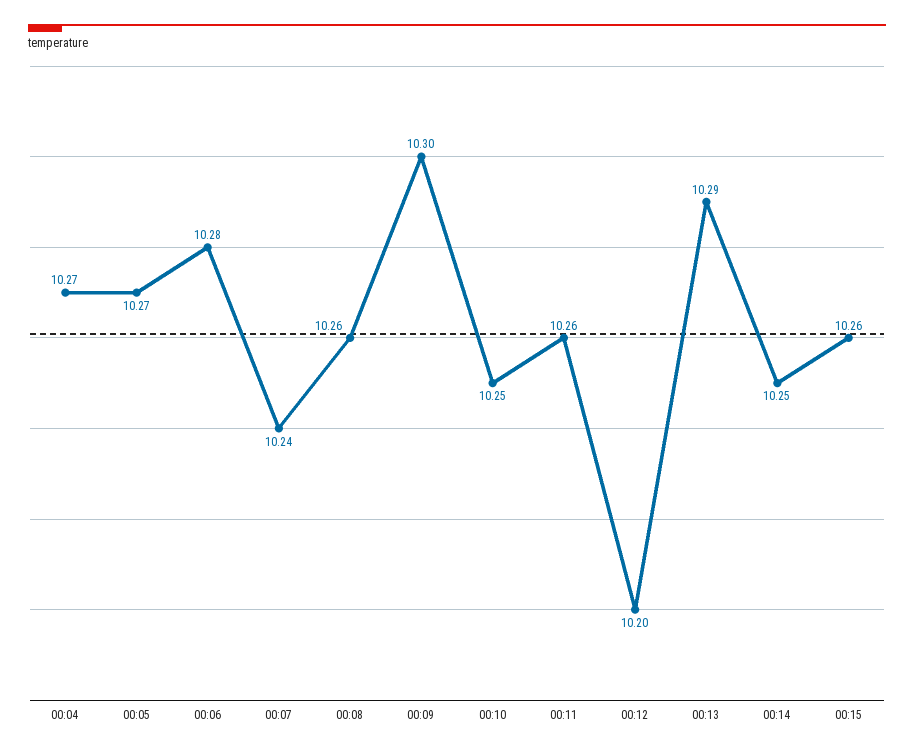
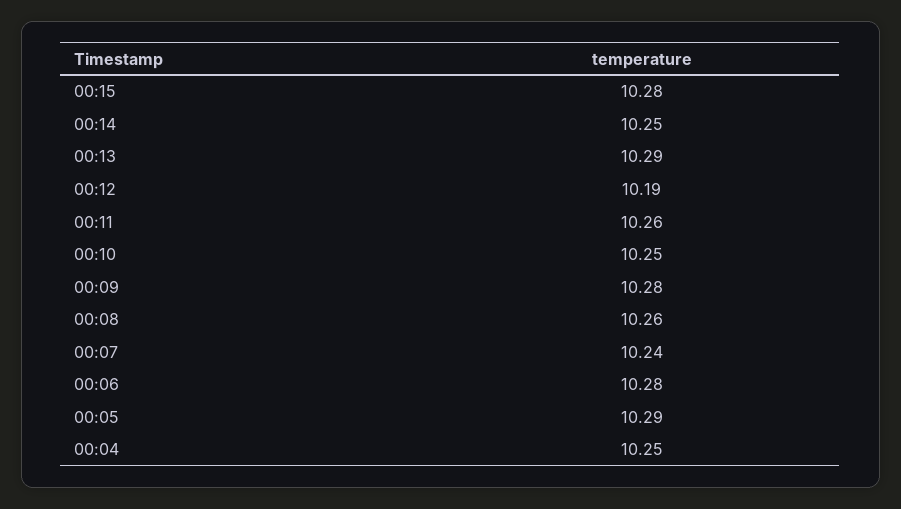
00:04: 10.27 -> 10.25
00:05: 10.27 -> 10.29
00:09: 10.3 -> 10.28
00:12: 10.2 -> 10.19
00:15: 10.26 -> 10.28

